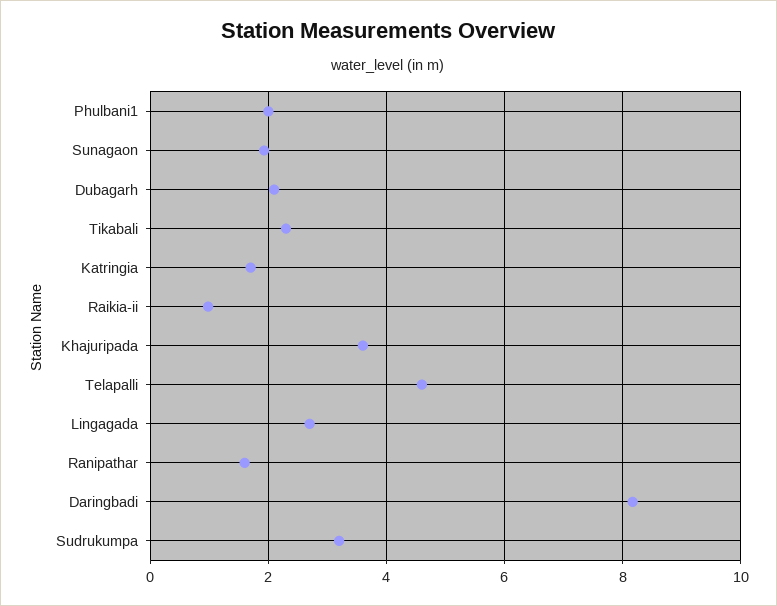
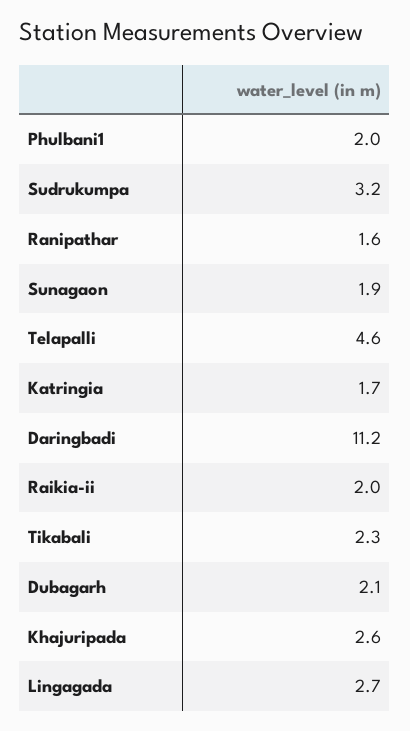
Raikia-ii: 1 -> 2
Khajuripada: 3.6 -> 2.6
Daringbadi: 8.2 -> 11.2

